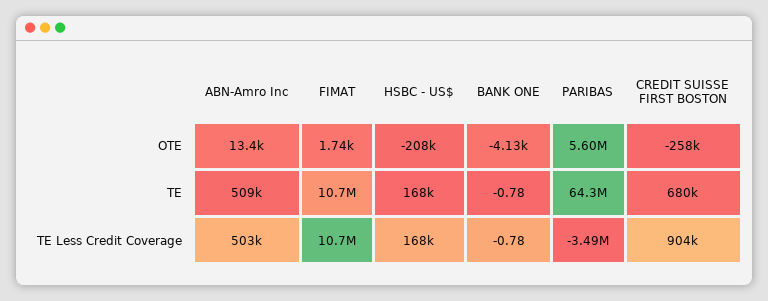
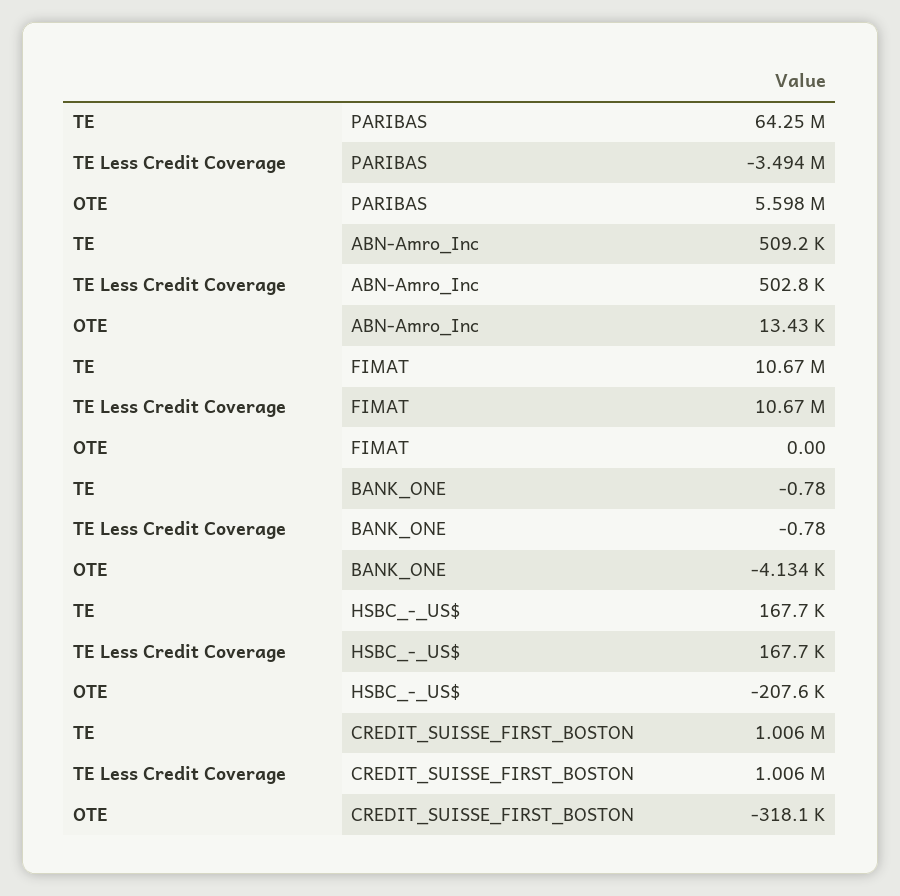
FIMAT, OTE: 1740 -> 0
CREDIT SUISSE FIRST BOSTON, OTE: -258000 -> -318100
CREDIT SUISSE FIRST BOSTON, TE: 680000 -> 1006000
CREDIT SUISSE FIRST BOSTON, TE Less Credit Coverage: 904000 -> 1006000

